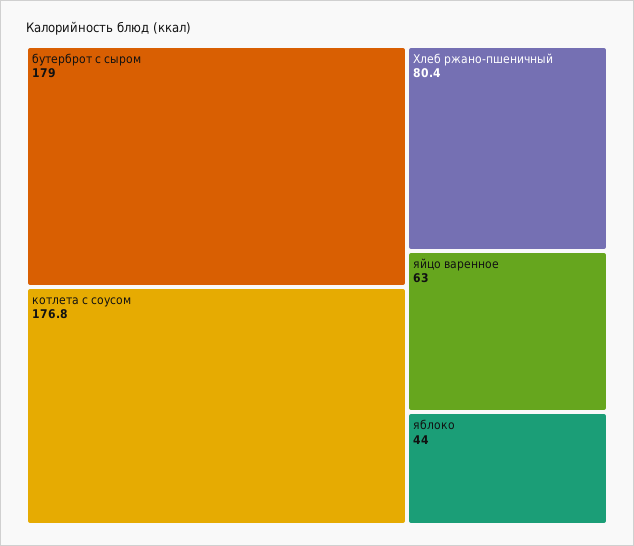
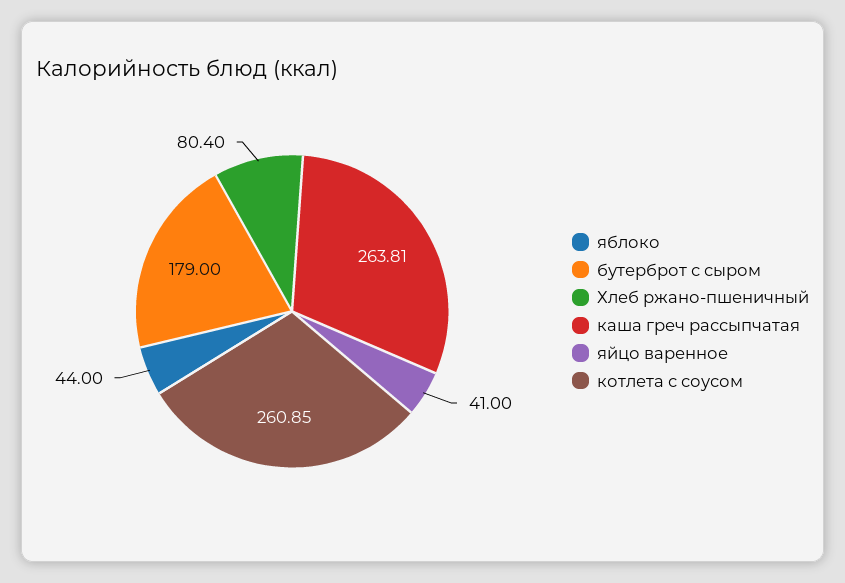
котлета с соусом: 176.8 -> 260.85
яйцо варенное: 63 -> 41
каша греч рассыпчатая: none -> 263.81

